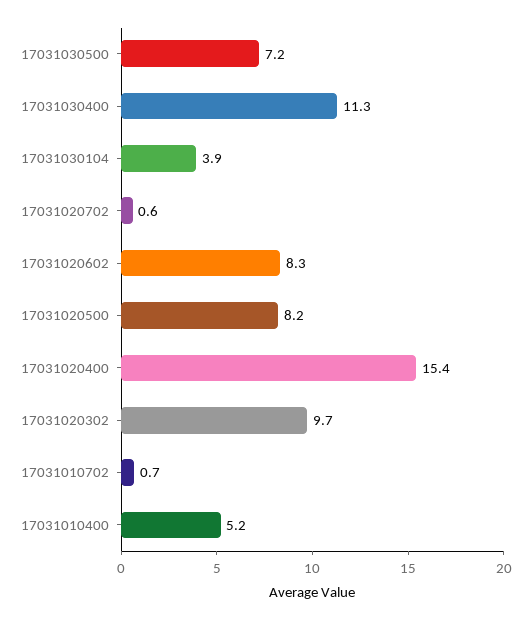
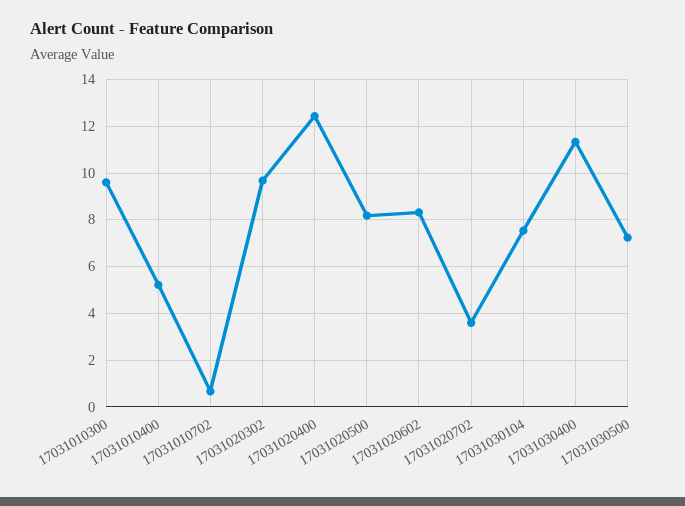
17031030104: 3.9 -> 7.5
17031020702: 0.6 -> 3.5
17031020400: 15.4 -> 12.5
17031010300: none -> 9.5

